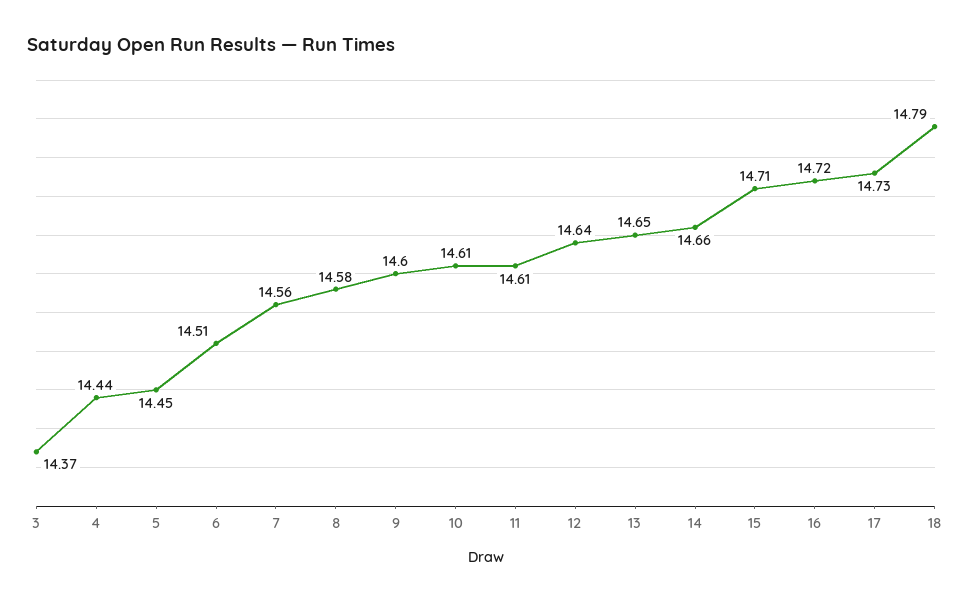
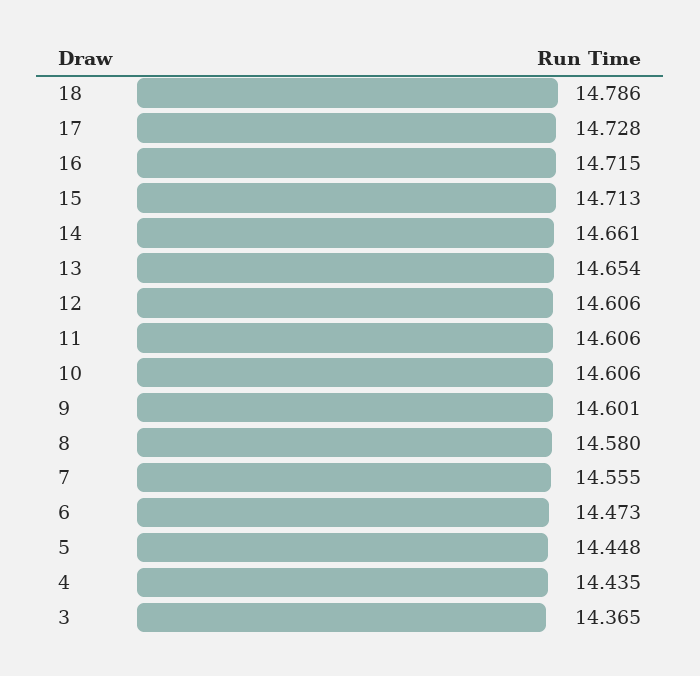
6: 14.51 -> 14.473
12: 14.64 -> 14.606

